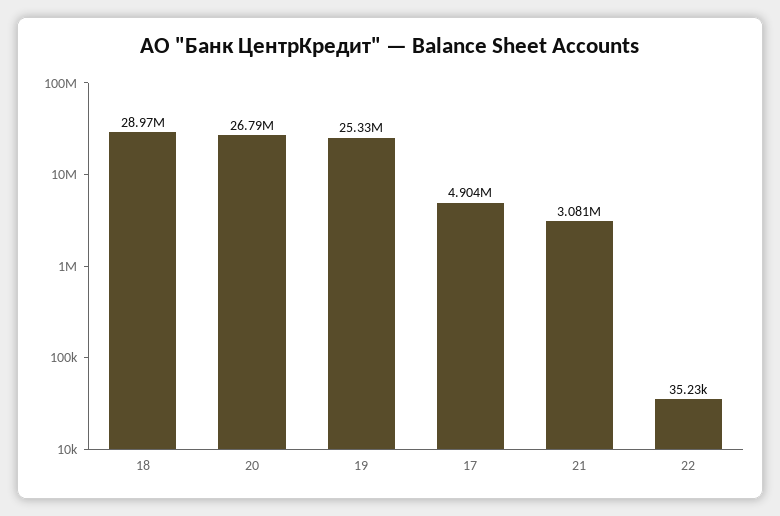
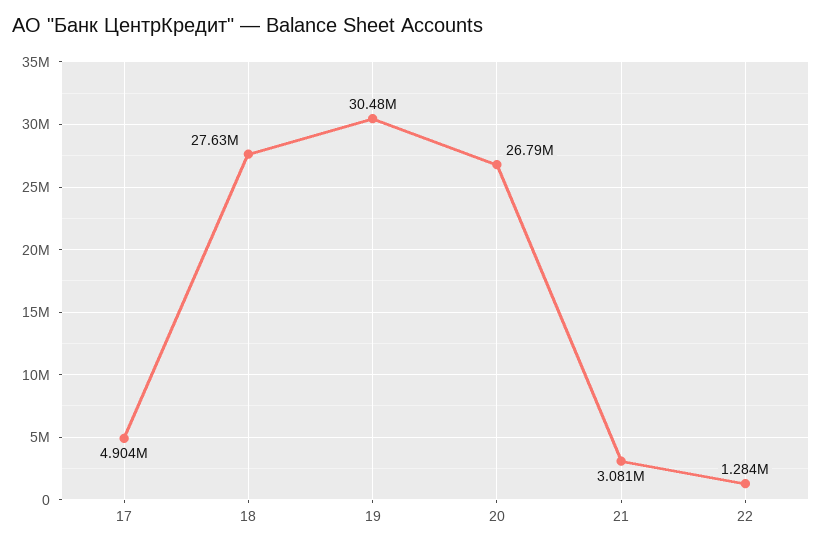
18: 28970000 -> 27630000
19: 25330000 -> 30480000
22: 35230 -> 1284000

